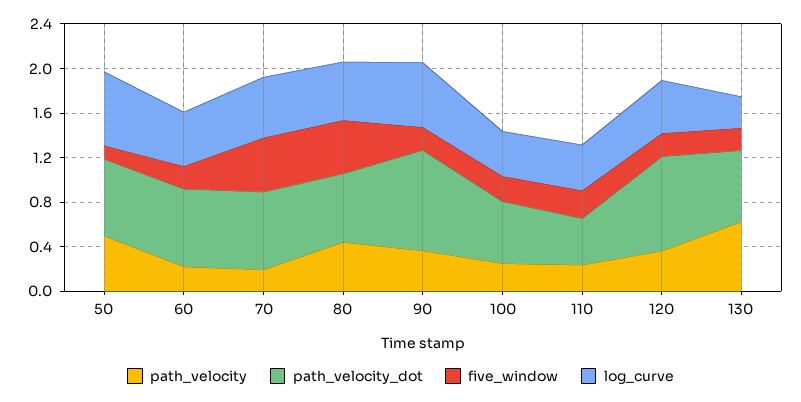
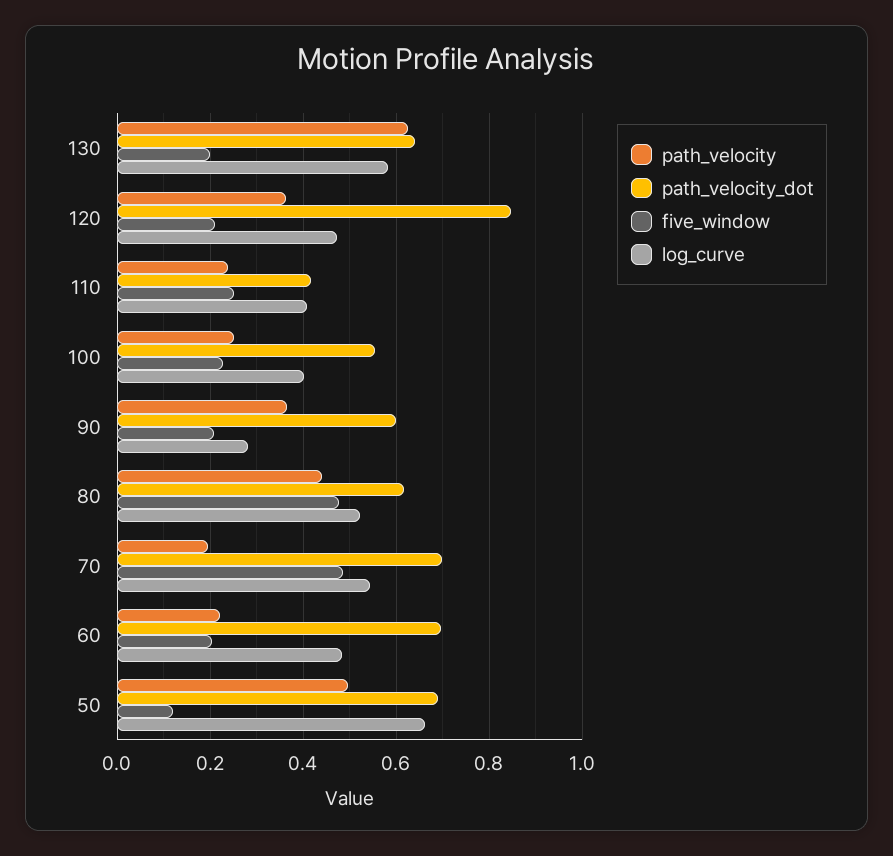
path_velocity_dot, 90: 0.9 -> 0.6
log_curve, 90: 0.6 -> 0.28
log_curve, 130: 0.3 -> 0.58

